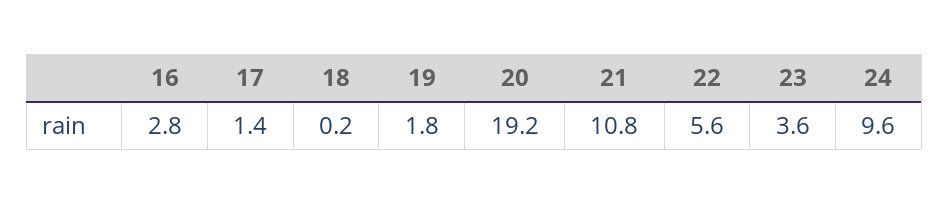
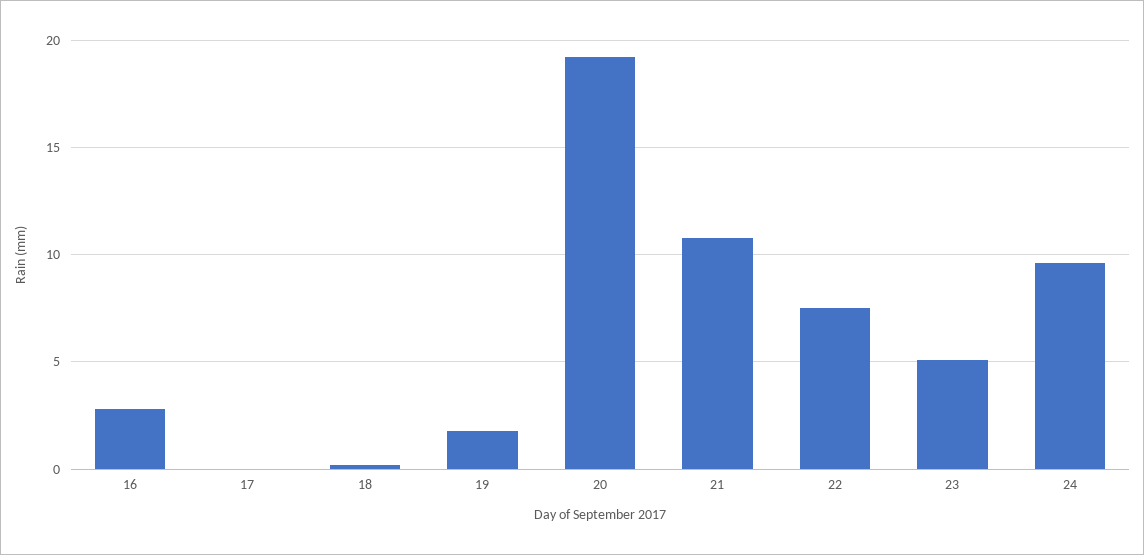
17: 1.4 -> 0
22: 5.6 -> 7.5
23: 3.6 -> 5

